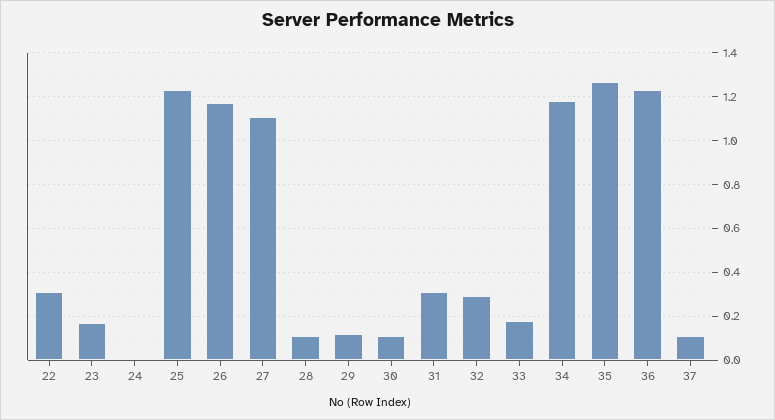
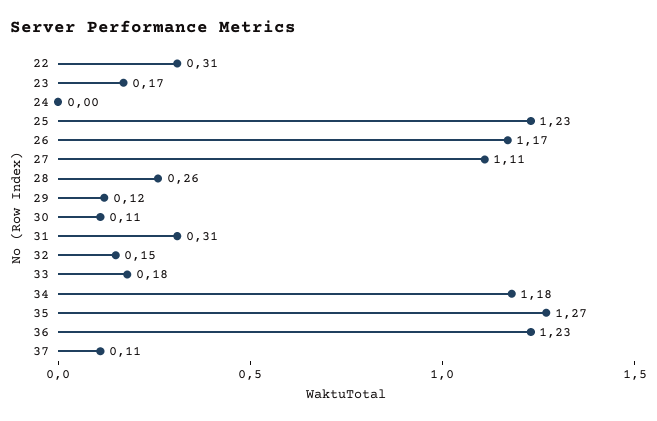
28: 0.1 -> 0.26
32: 0.3 -> 0.15

